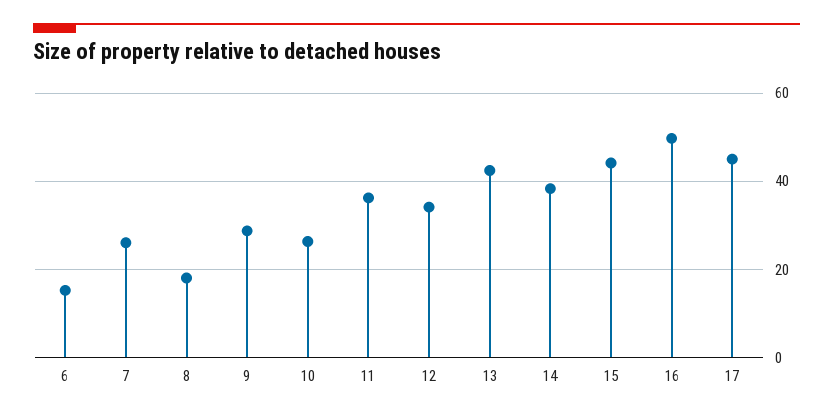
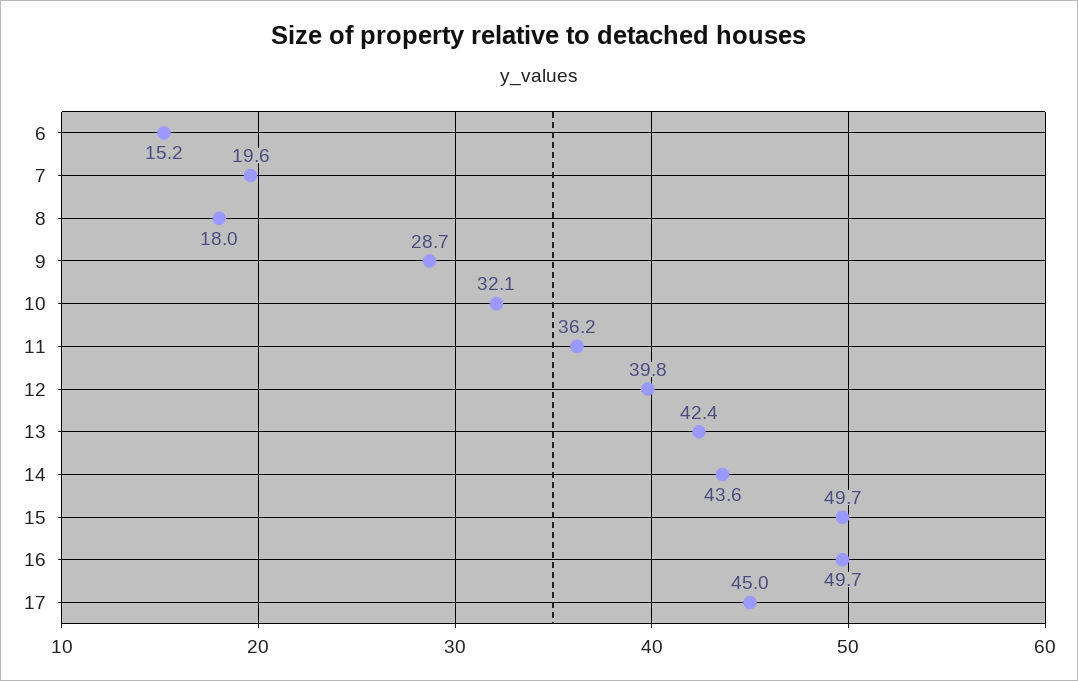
7: 26 -> 19.6
10: 26 -> 32.1
12: 34 -> 39.8
14: 38 -> 43.6
15: 44 -> 49.7

